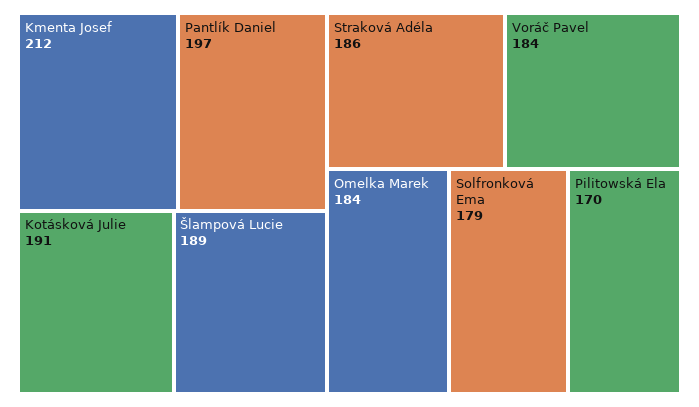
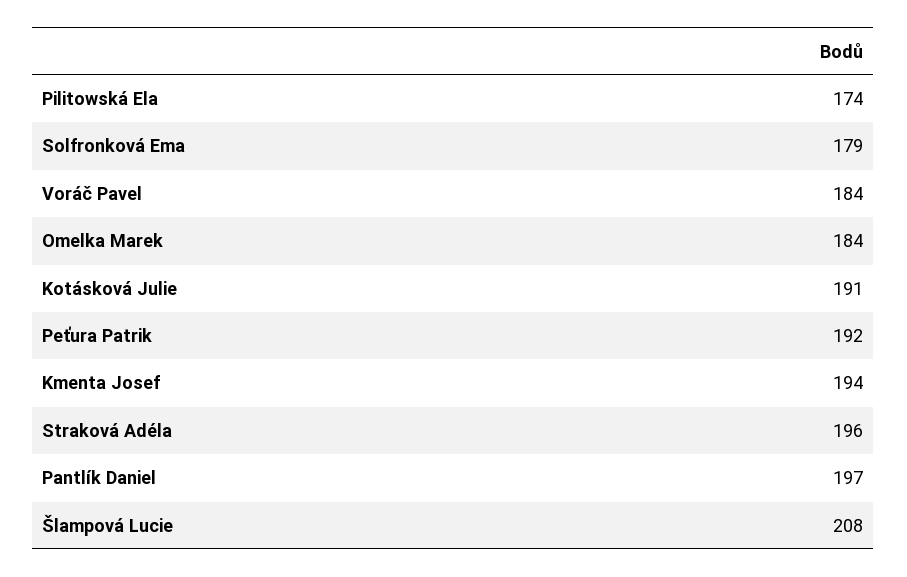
Kmenta Josef: 212 -> 194
Šlampová Lucie: 189 -> 208
Straková Adéla: 186 -> 196
Pilitowská Ela: 170 -> 174
Peťura Patrik: none -> 192

